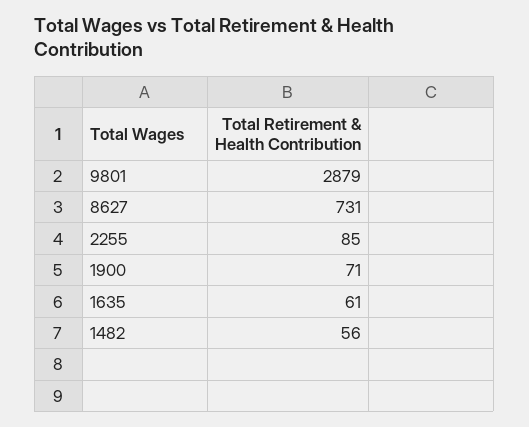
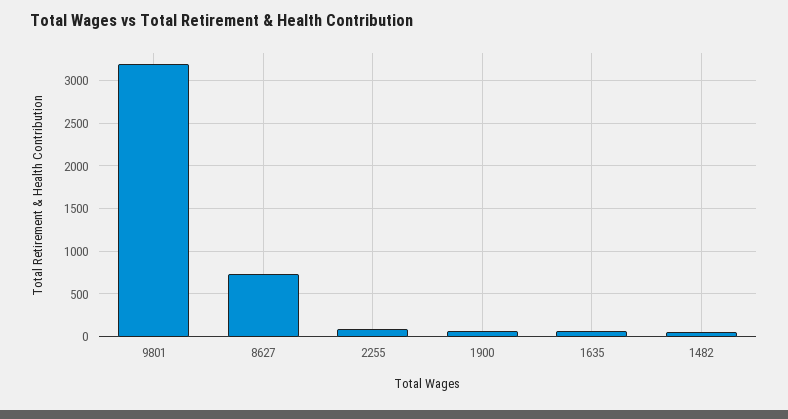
9801: 2879 -> 3200

